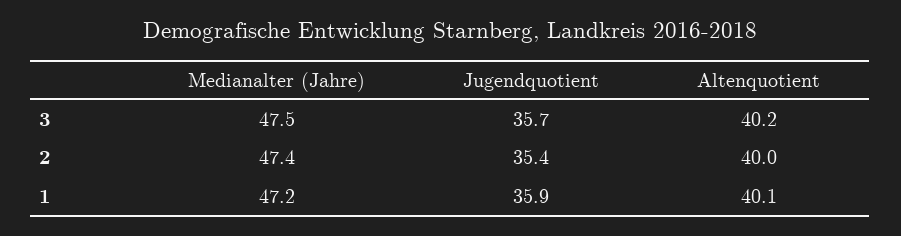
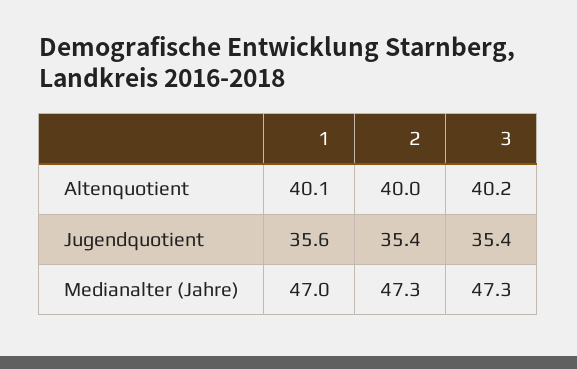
Medianalter (Jahre), 3: 47.5 -> 47.3
Jugendquotient, 3: 35.7 -> 35.4
Medianalter (Jahre), 2: 47.4 -> 47.3
Medianalter (Jahre), 1: 47.2 -> 47
Jugendquotient, 1: 35.9 -> 35.6

